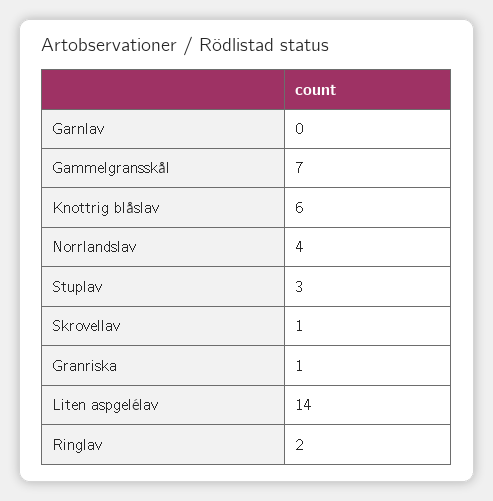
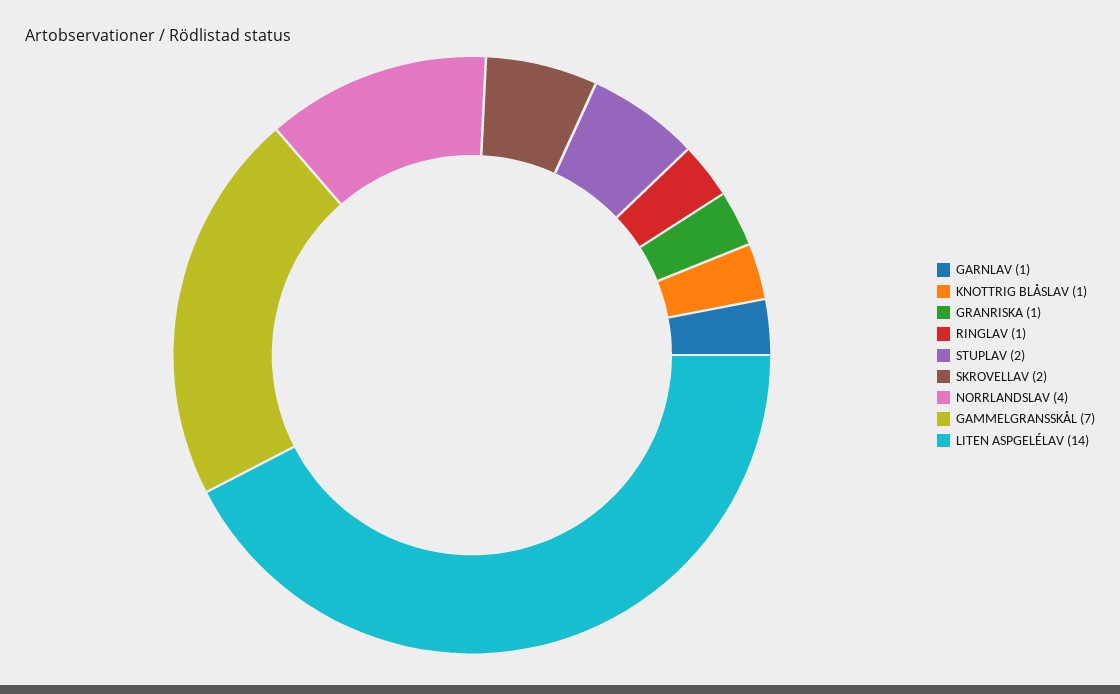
Garnlav: 0 -> 1
Knottrig blåslav: 6 -> 1
Stuplav: 3 -> 2
Skrovellav: 1 -> 2
Ringlav: 2 -> 1

